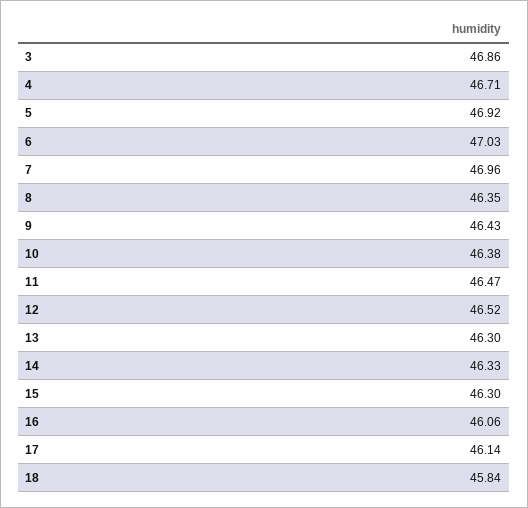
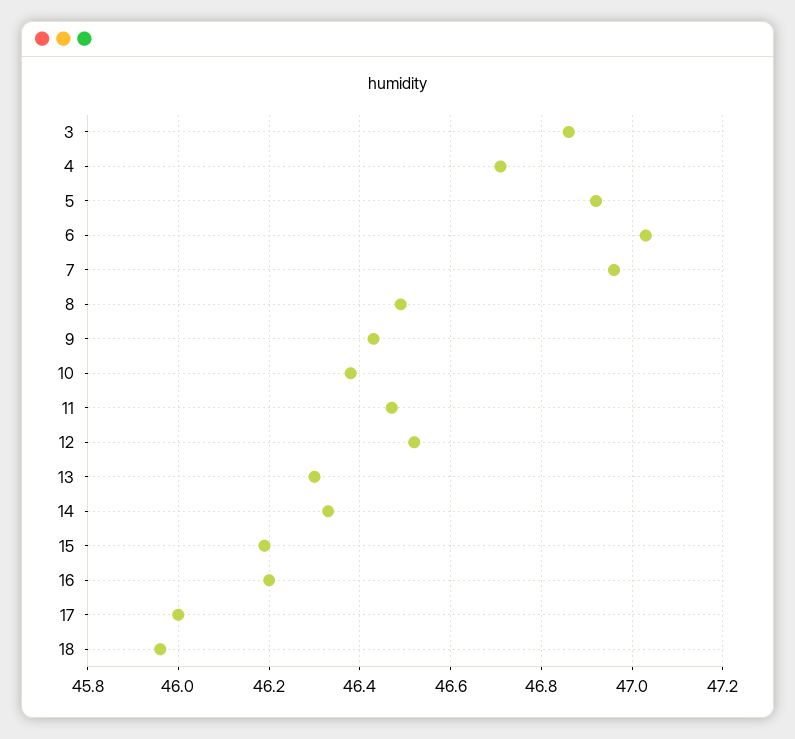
8: 46.35 -> 46.5
15: 46.3 -> 46.2
16: 46.06 -> 46.2
17: 46.14 -> 46
18: 45.84 -> 45.95

